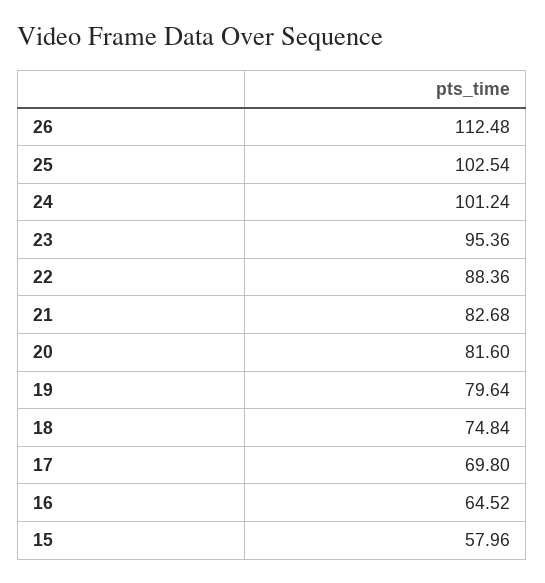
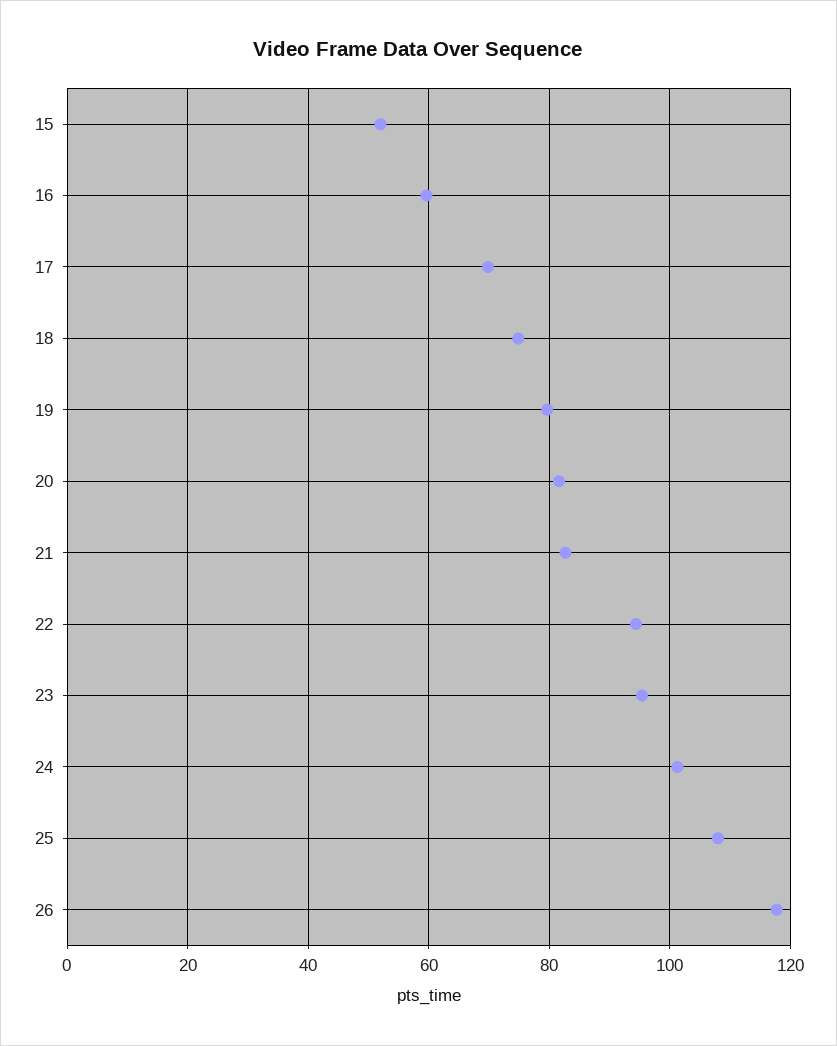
26: 112.48 -> 118
25: 102.54 -> 108
22: 88.36 -> 94
16: 64.52 -> 60
15: 57.96 -> 52

